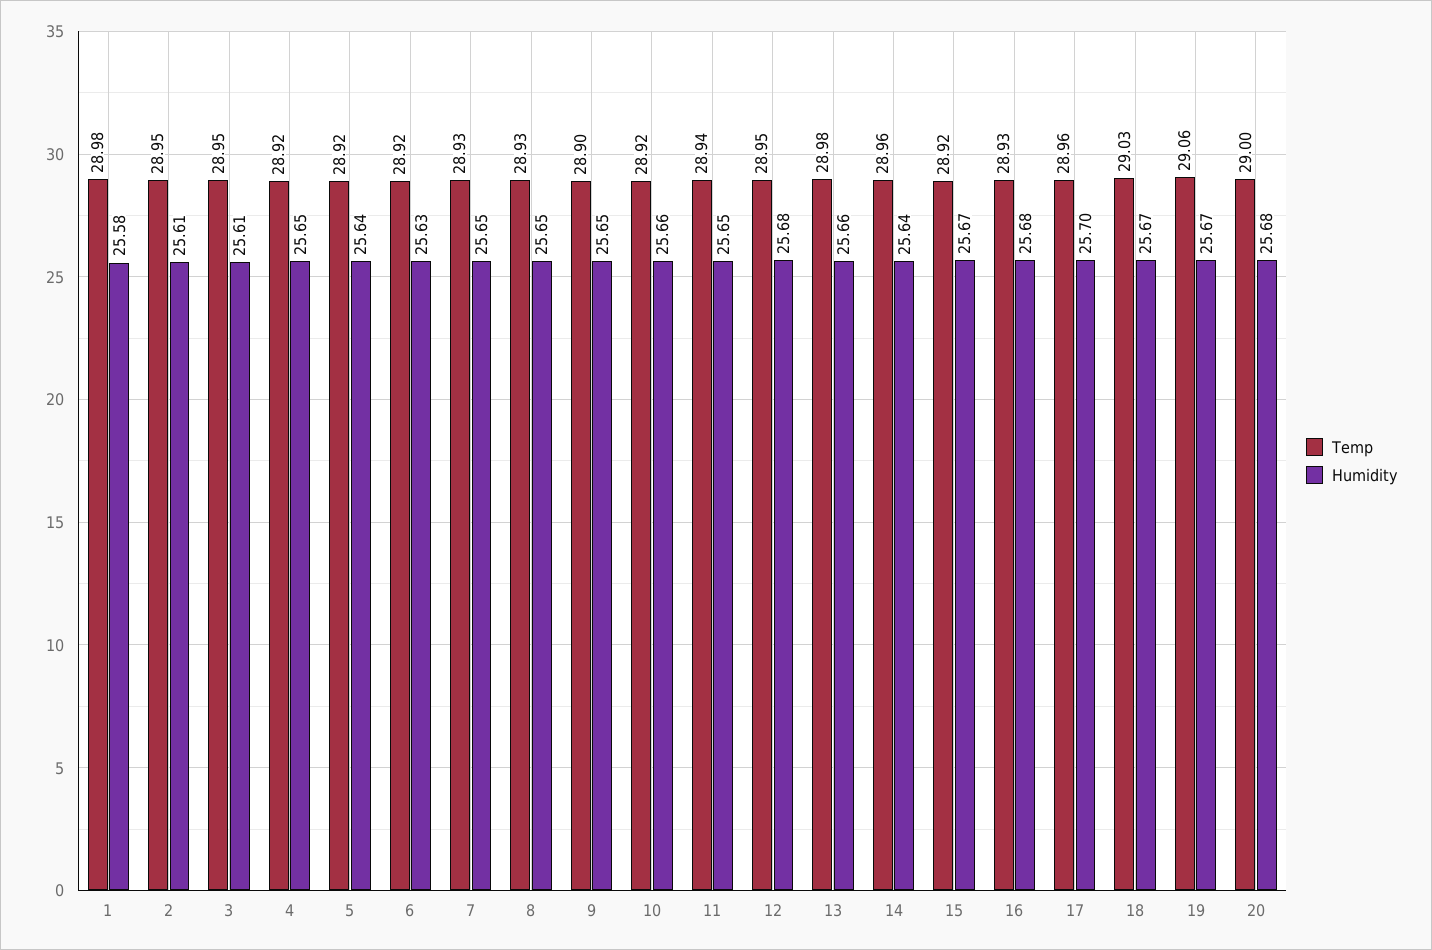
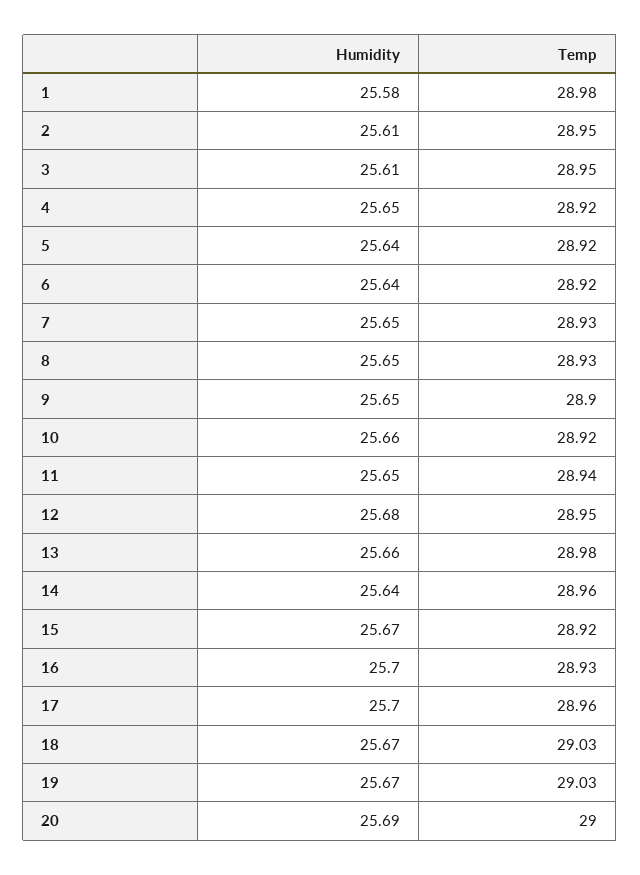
Humidity, 6: 25.63 -> 25.64
Humidity, 16: 25.68 -> 25.7
Temp, 19: 29.06 -> 29.03
Humidity, 20: 25.68 -> 25.69

